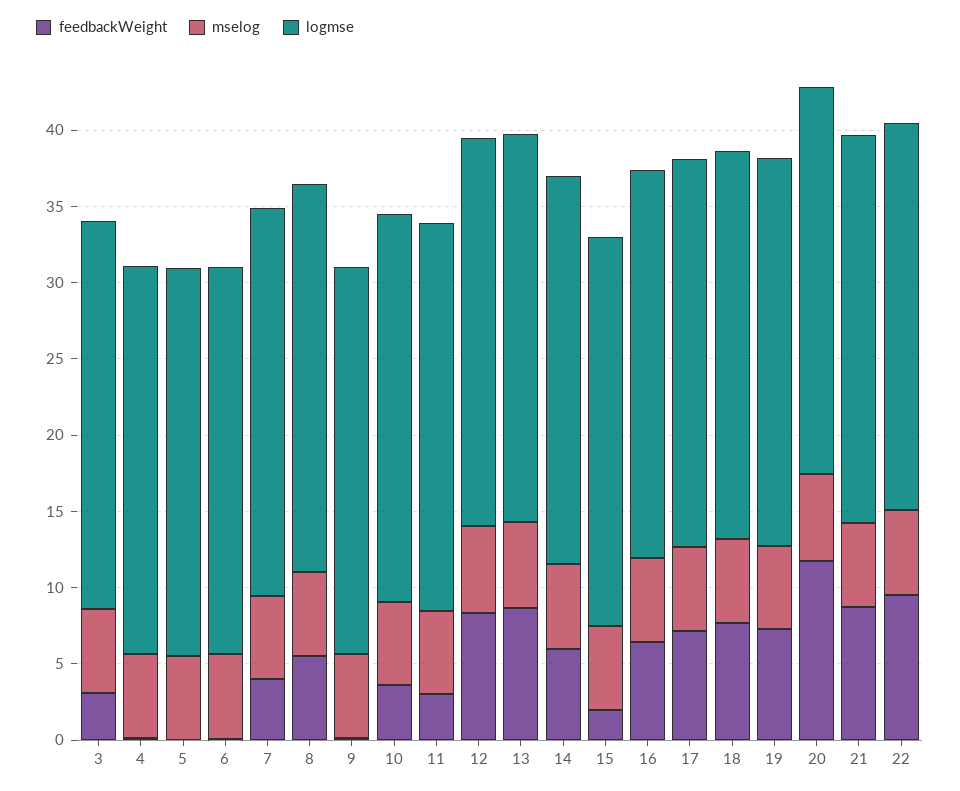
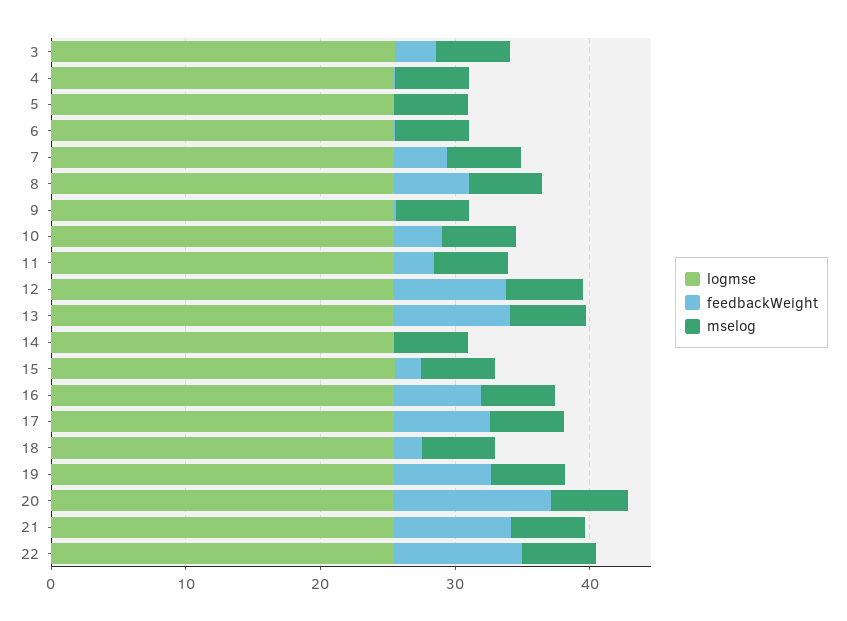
feedbackWeight, 14: 6 -> 0
feedbackWeight, 18: 8 -> 2

